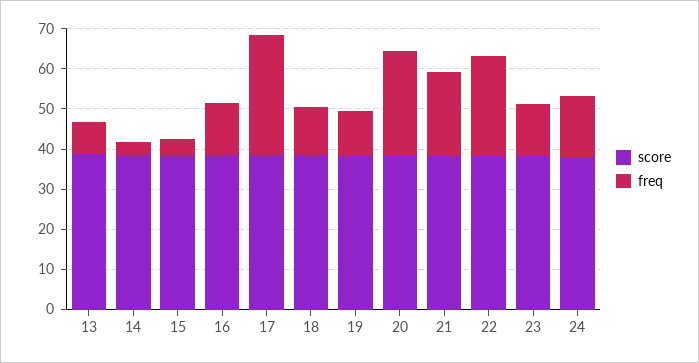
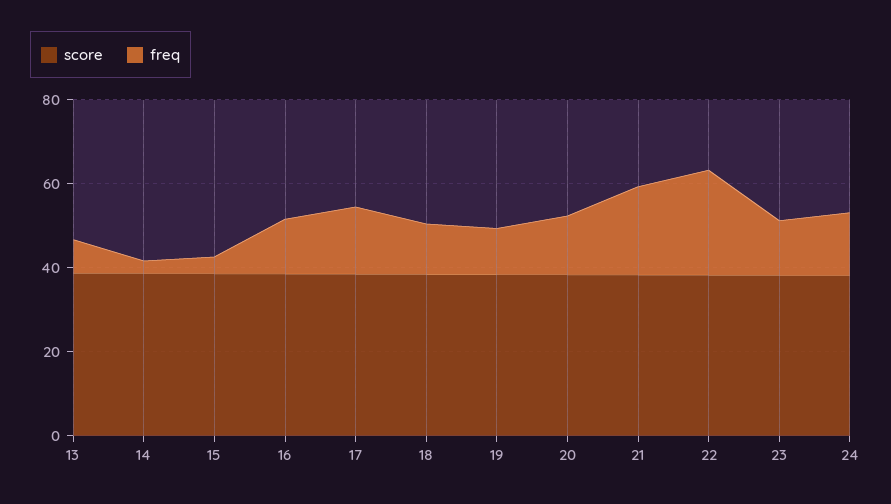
freq, 17: 30 -> 15
freq, 20: 26 -> 15

